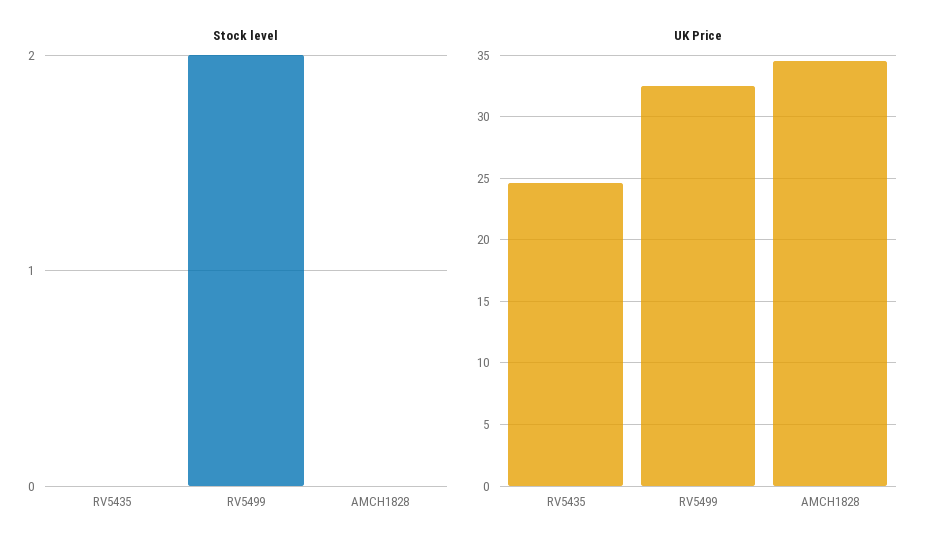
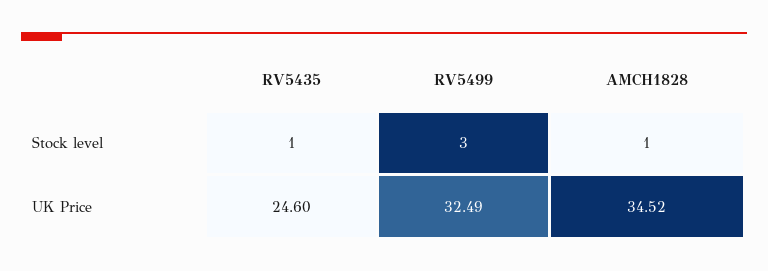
Stock level, RV5435: 0 -> 1
Stock level, RV5499: 2 -> 3
Stock level, AMCH1828: 0 -> 1

